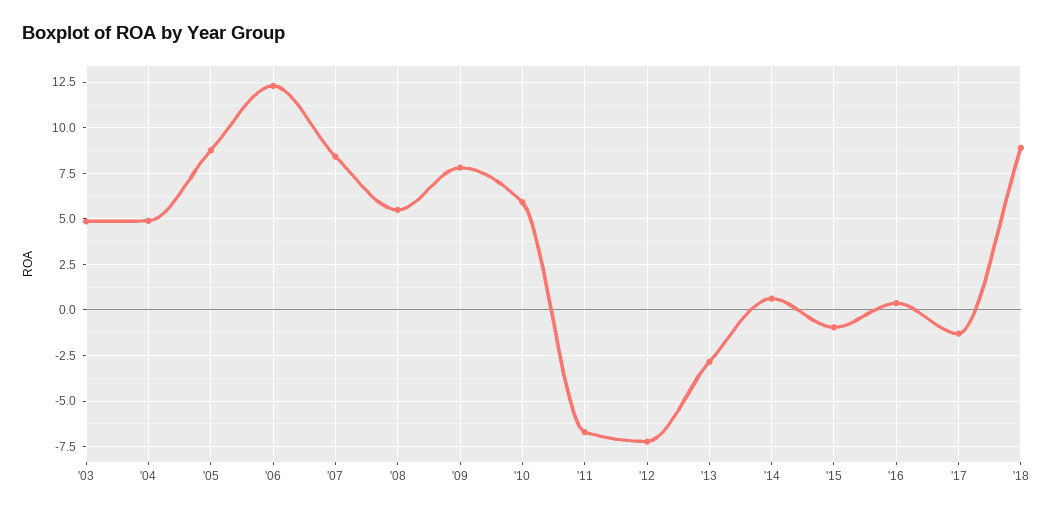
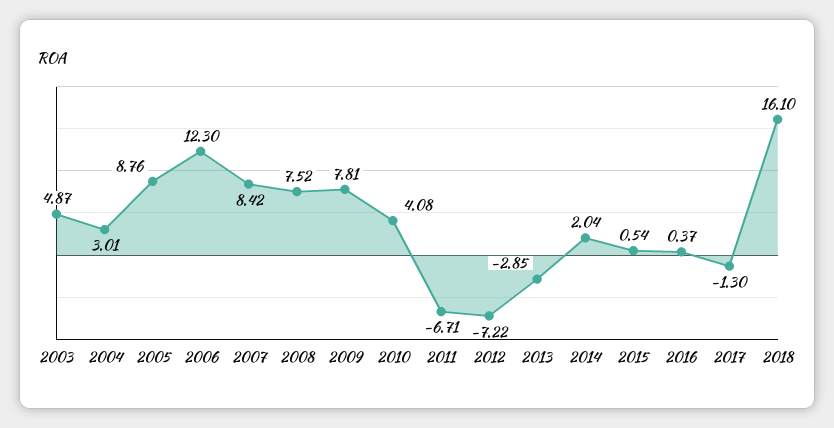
'04: 5 -> 3.01
'08: 5.5 -> 7.52
'10: 6 -> 4.08
'14: 0.5 -> 2.04
'15: -1 -> 0.54
'18: 9 -> 16.1

